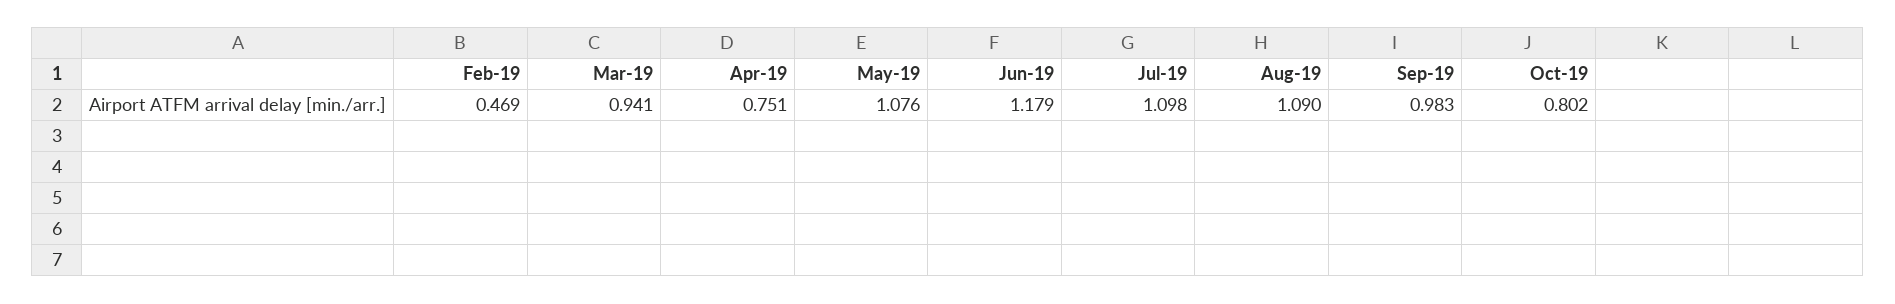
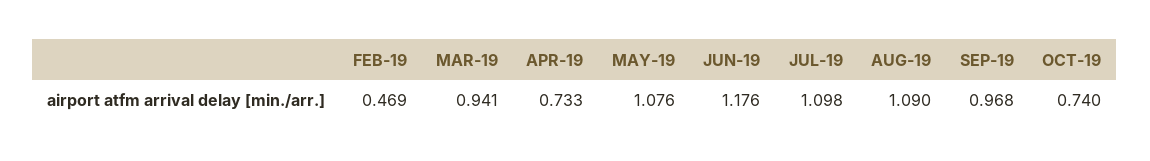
Apr-19: 0.751 -> 0.733
Jun-19: 1.179 -> 1.176
Sep-19: 0.983 -> 0.968
Oct-19: 0.802 -> 0.74

